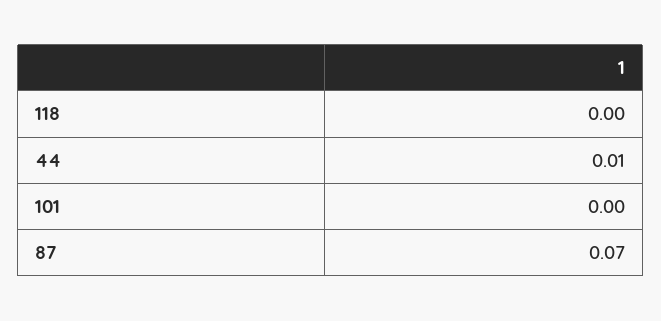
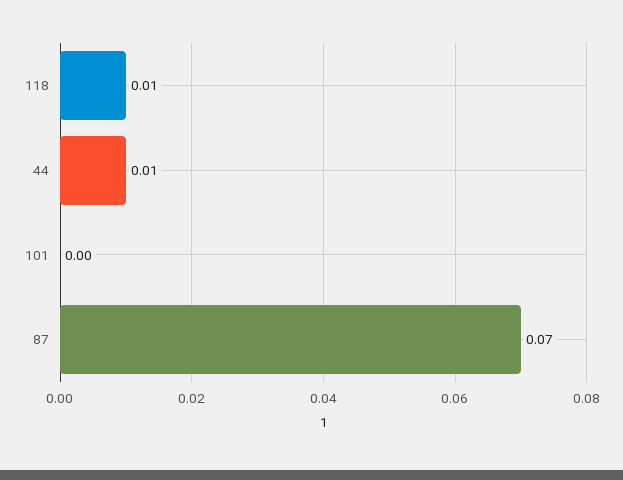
118: 0 -> 0.01

